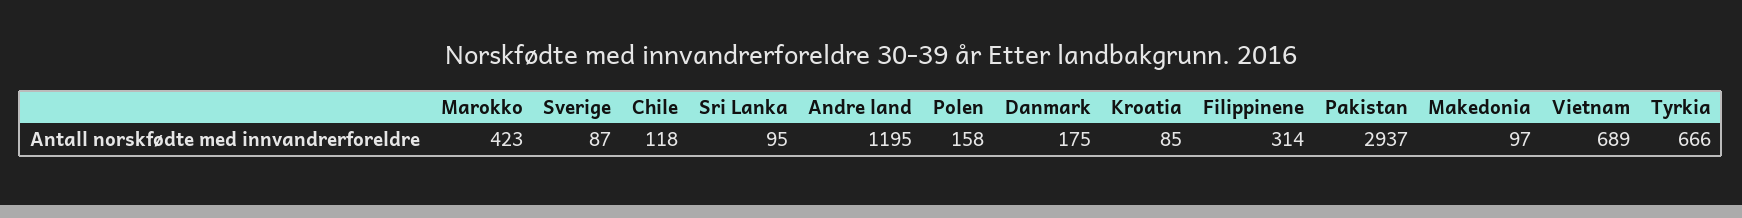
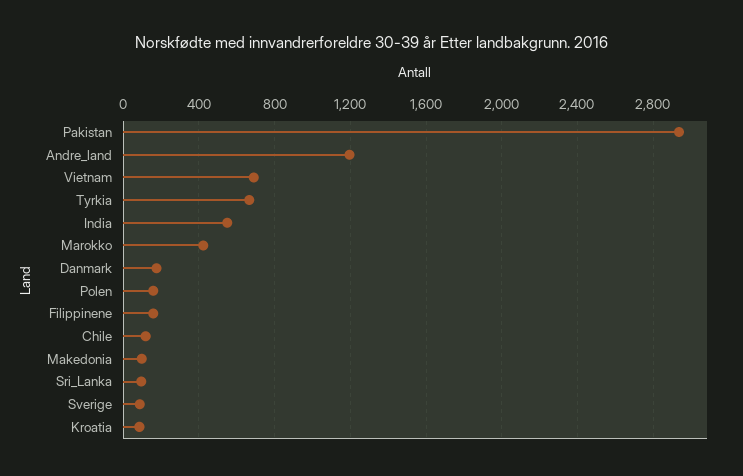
Filippinene: 314 -> 150
India: none -> 550

